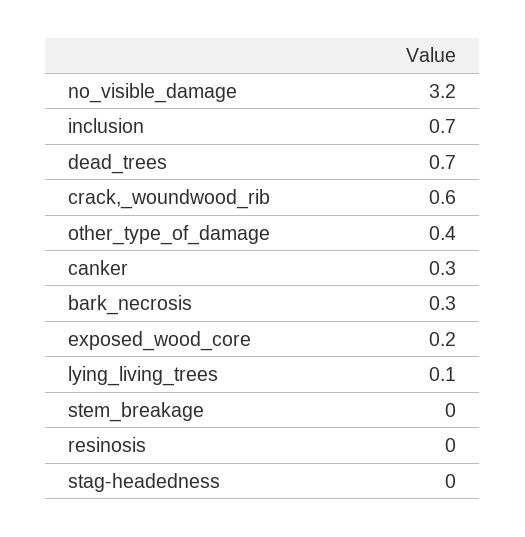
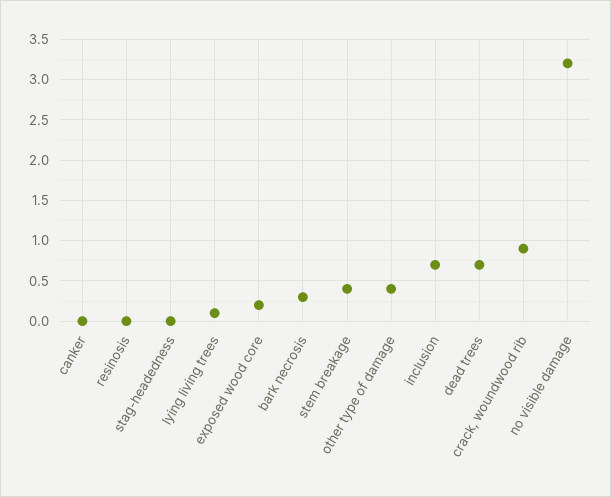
crack,_woundwood_rib: 0.6 -> 0.9
canker: 0.3 -> 0
stem_breakage: 0 -> 0.4

